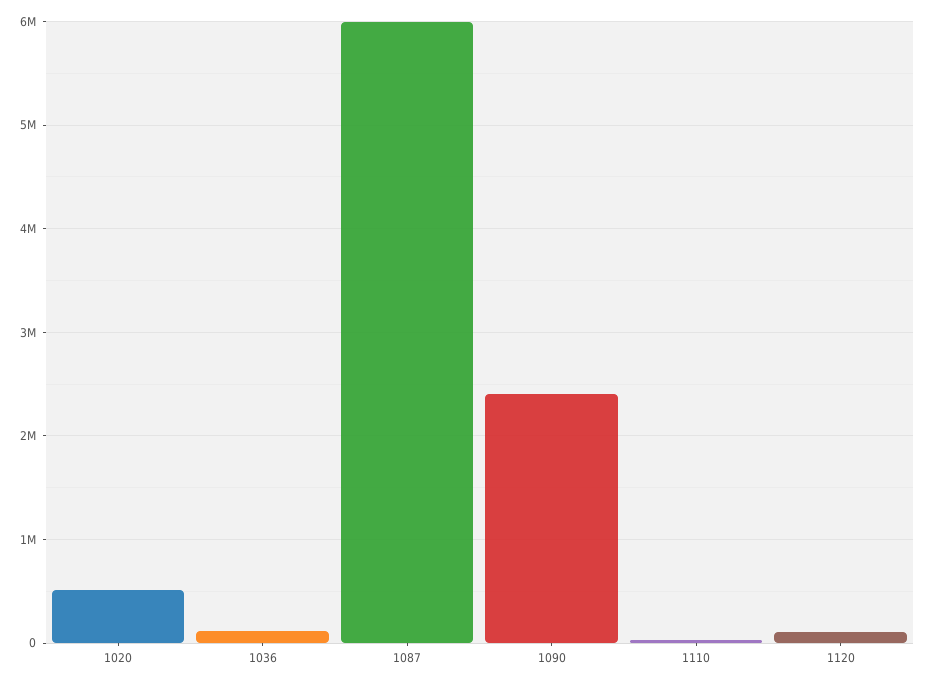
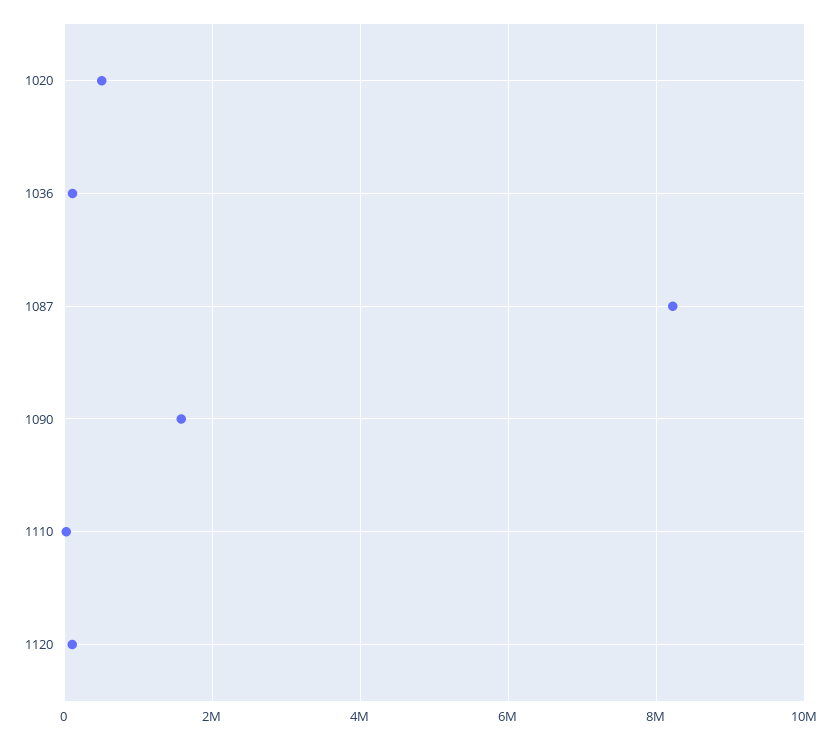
1087: 6000000 -> 8200000
1090: 2400000 -> 1600000

